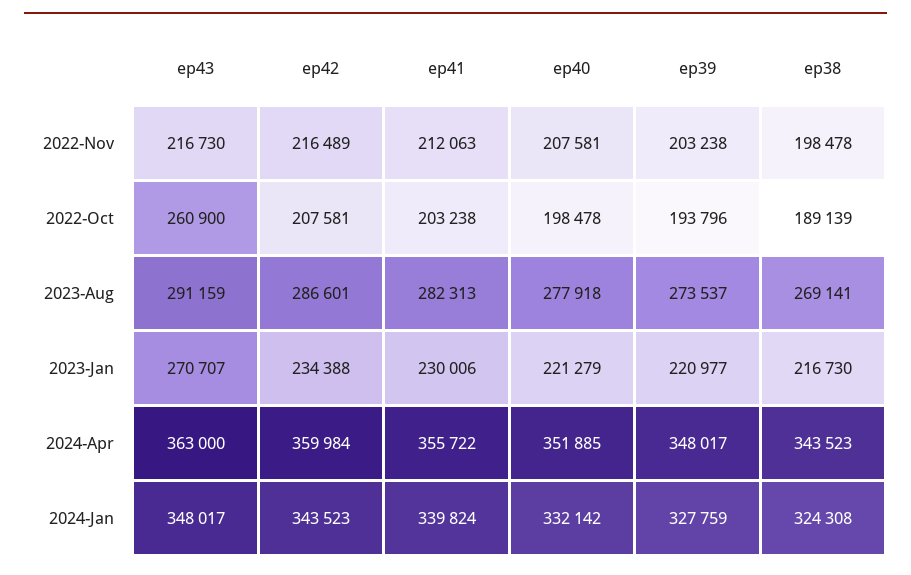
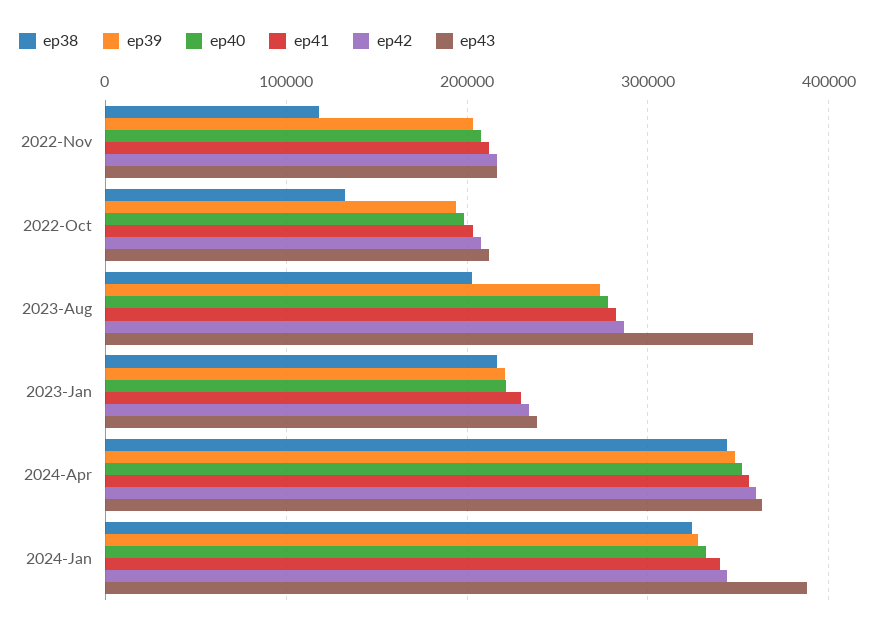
ep38, 2022-Nov: 198478 -> 120000
ep43, 2022-Oct: 260900 -> 210000
ep38, 2022-Oct: 189139 -> 130000
ep43, 2023-Aug: 291159 -> 360000
ep38, 2023-Aug: 269141 -> 200000
ep43, 2023-Jan: 270707 -> 240000
ep43, 2024-Jan: 348017 -> 390000

